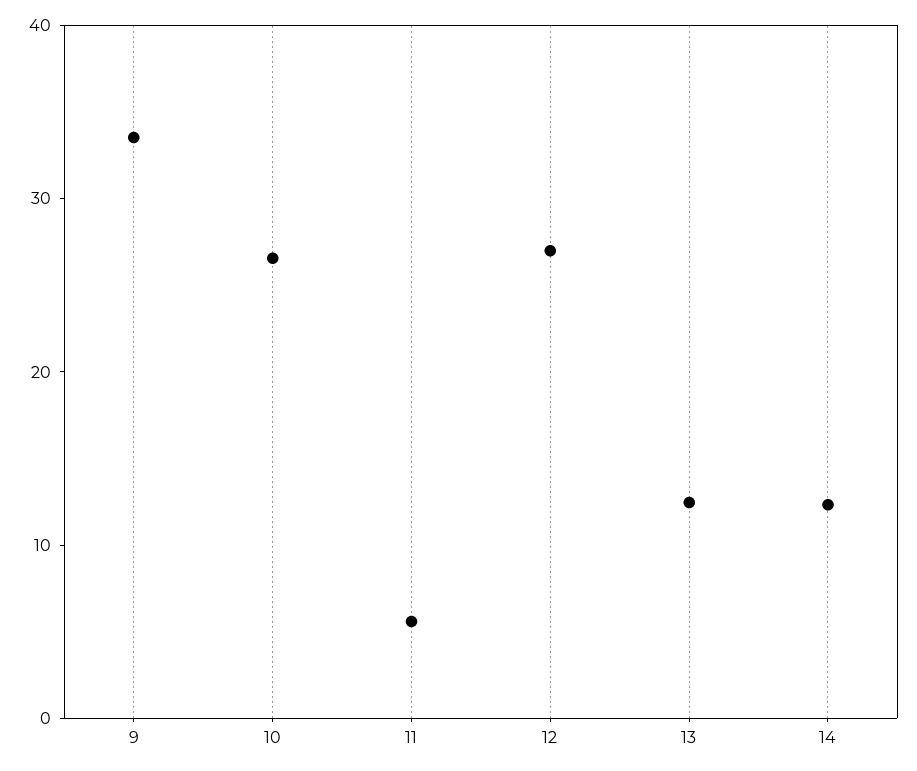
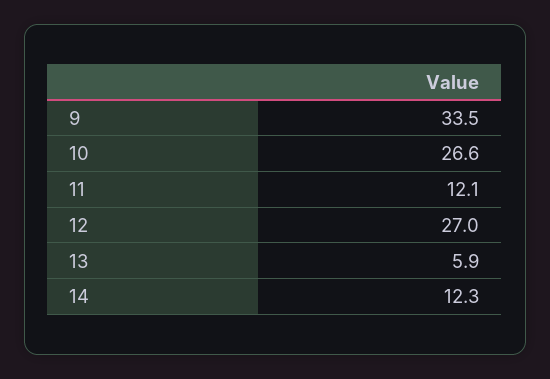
11: 6 -> 12.1
13: 12 -> 5.9

